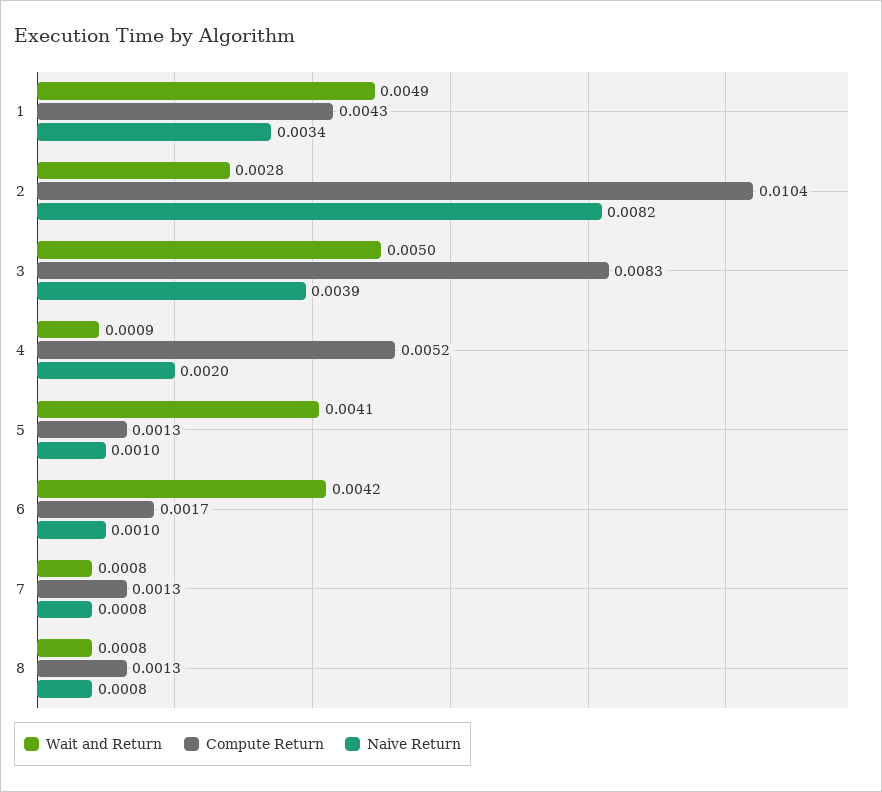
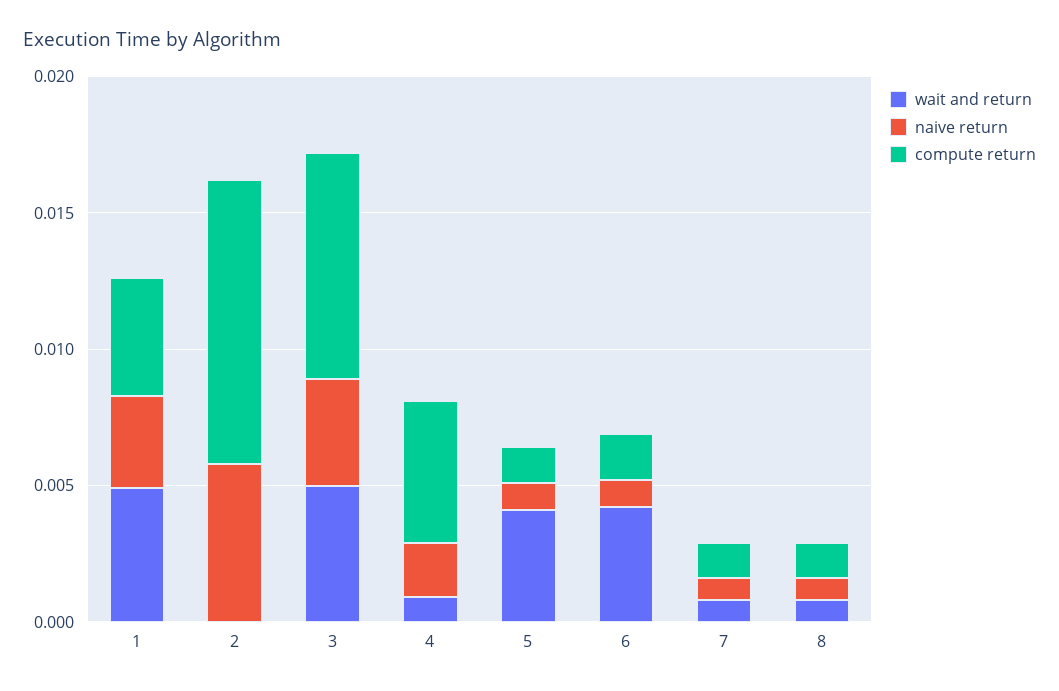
Wait and Return, 2: 0.0028 -> 0
Naive Return, 2: 0.0082 -> 0.006

